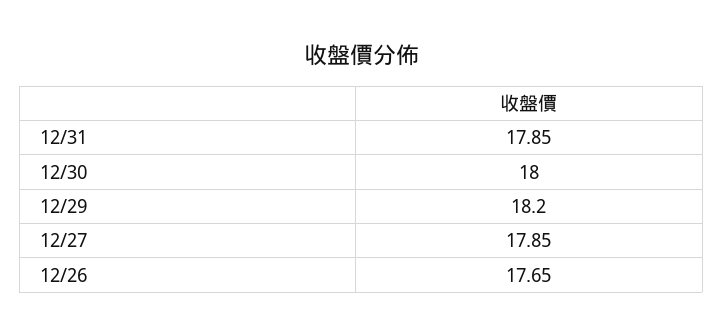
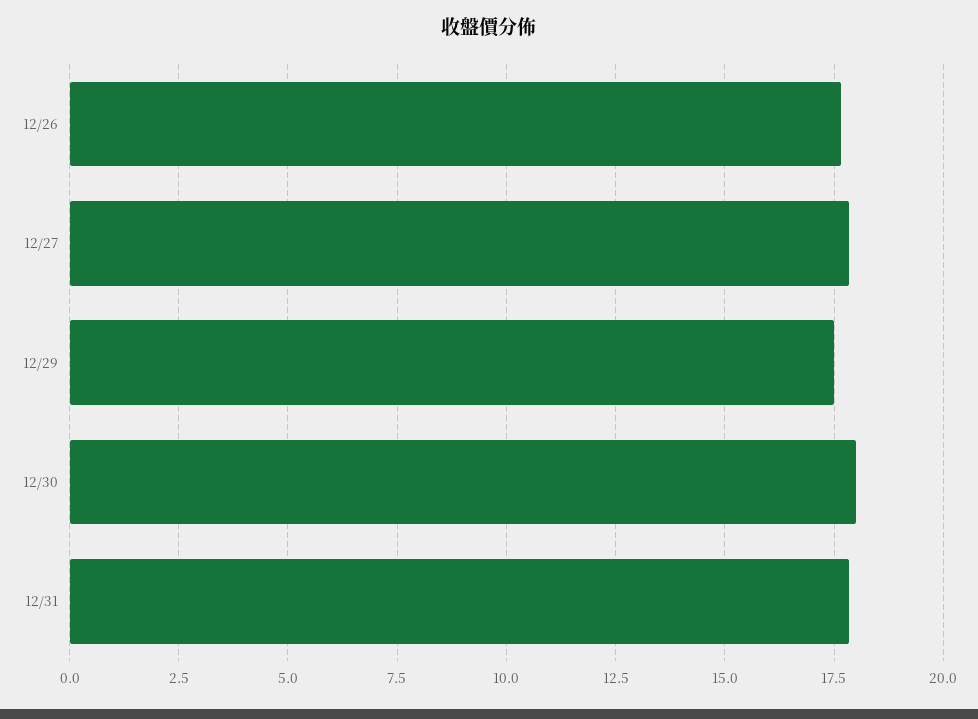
12/29: 18.2 -> 17.5

